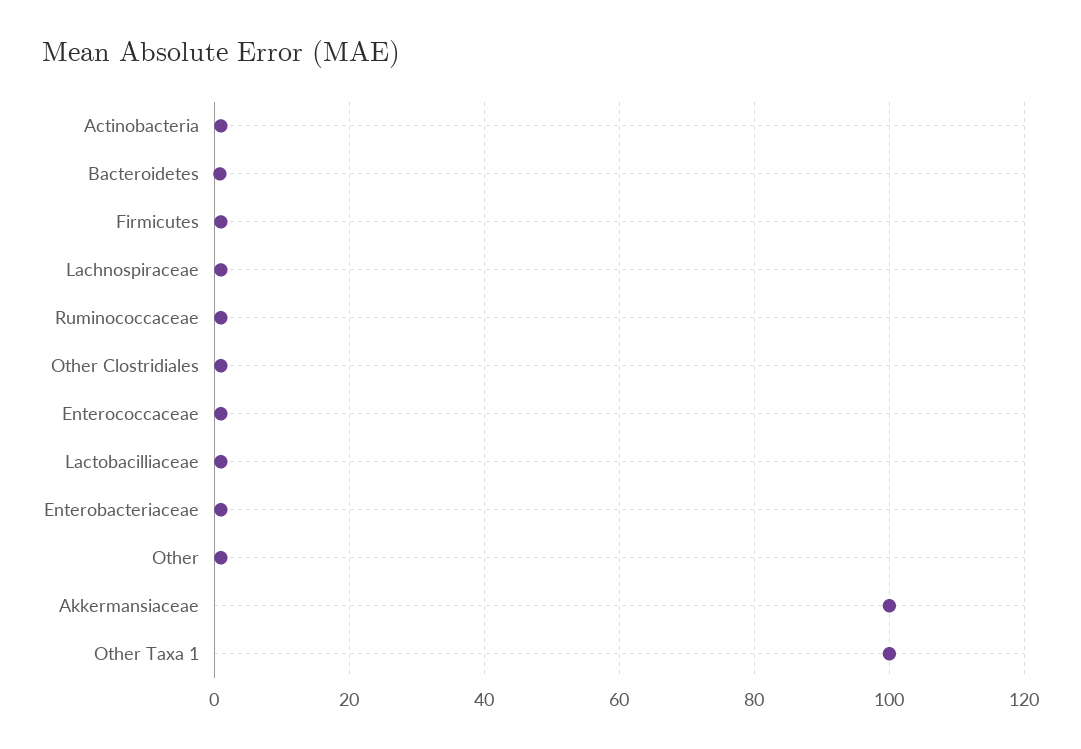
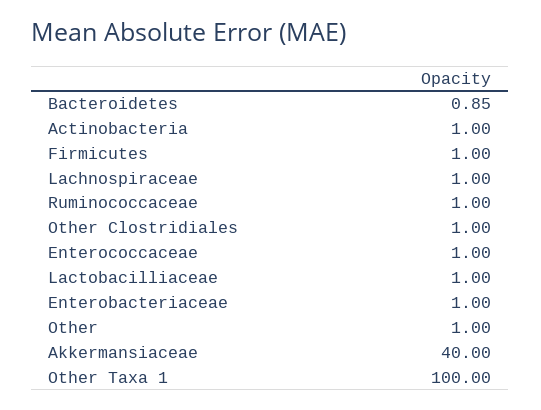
Akkermansiaceae: 100 -> 40

